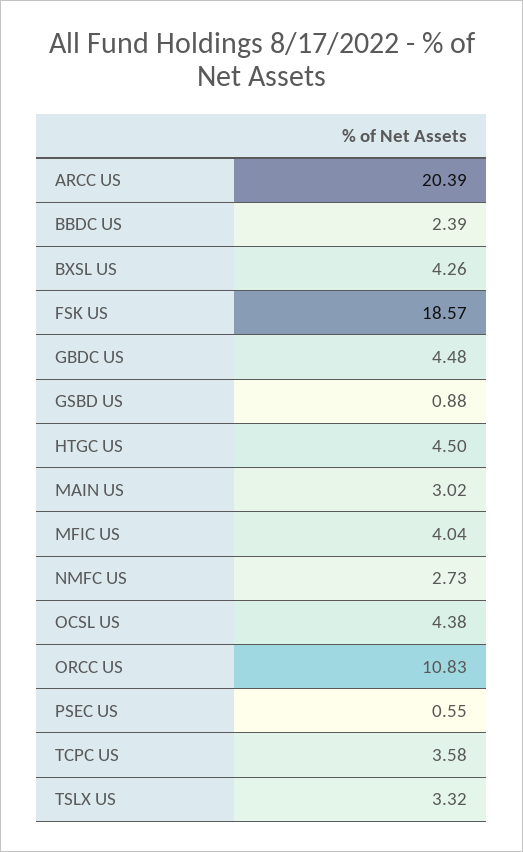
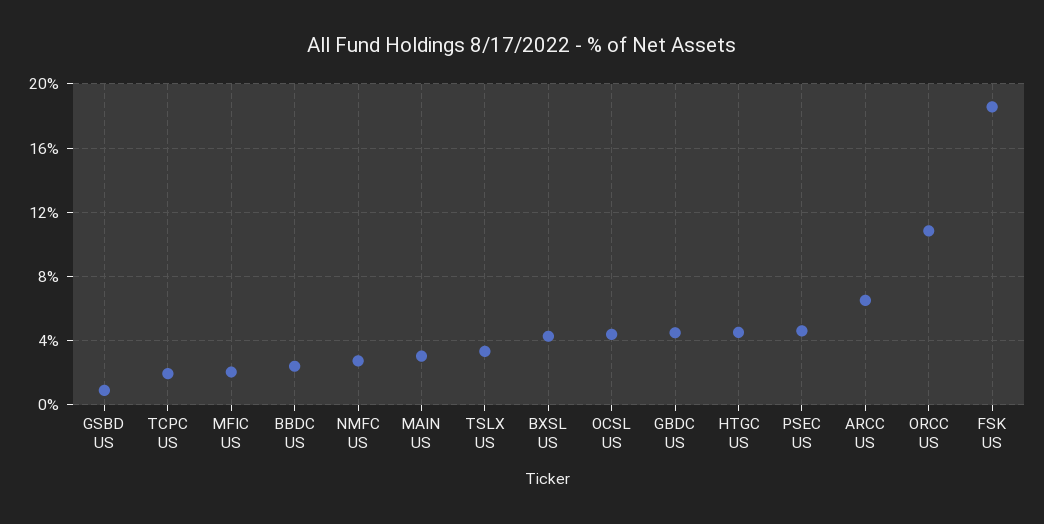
ARCC US: 20.39 -> 6.5
MFIC US: 4.04 -> 2
PSEC US: 0.55 -> 4.5
TCPC US: 3.58 -> 2

